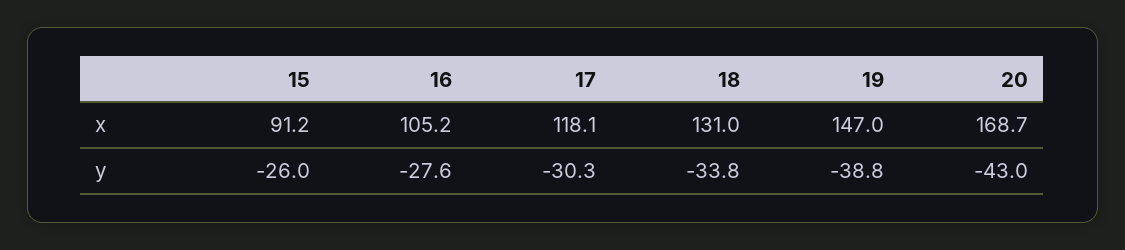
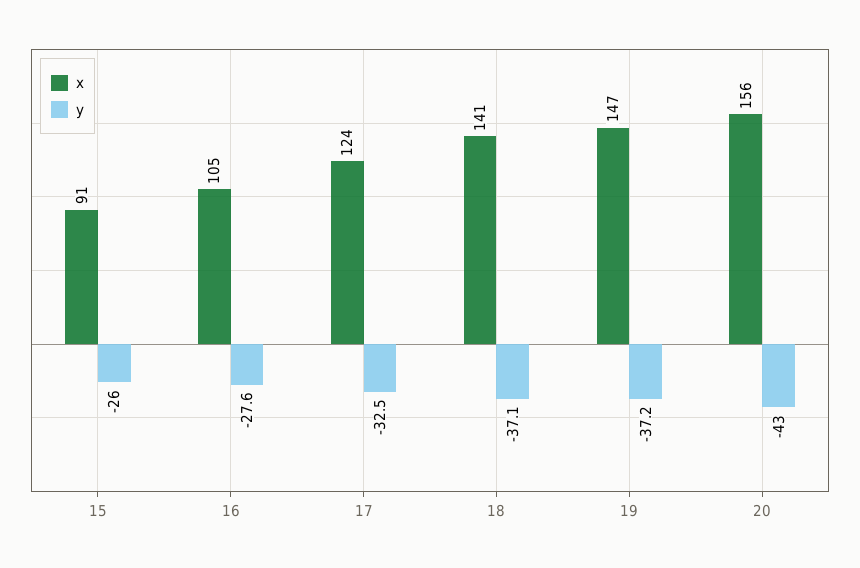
x, 17: 118.1 -> 124
x, 18: 131 -> 141
x, 20: 168.7 -> 156
y, 17: -30.3 -> -32.5
y, 18: -33.8 -> -37.1
y, 19: -38.8 -> -37.2

